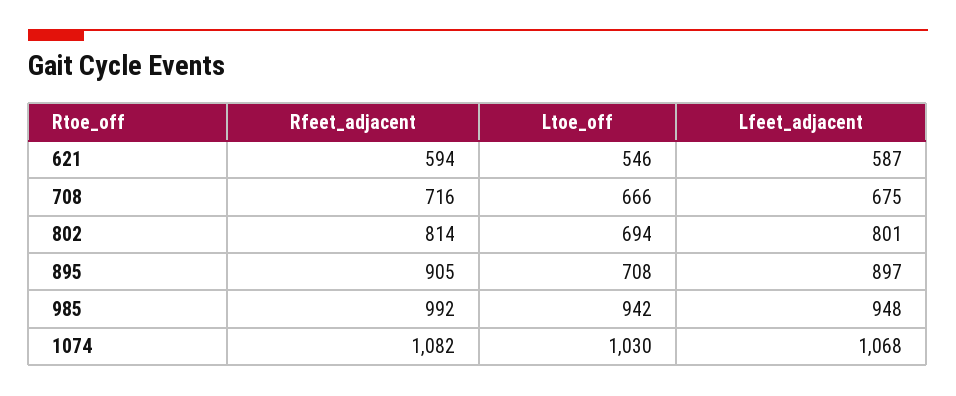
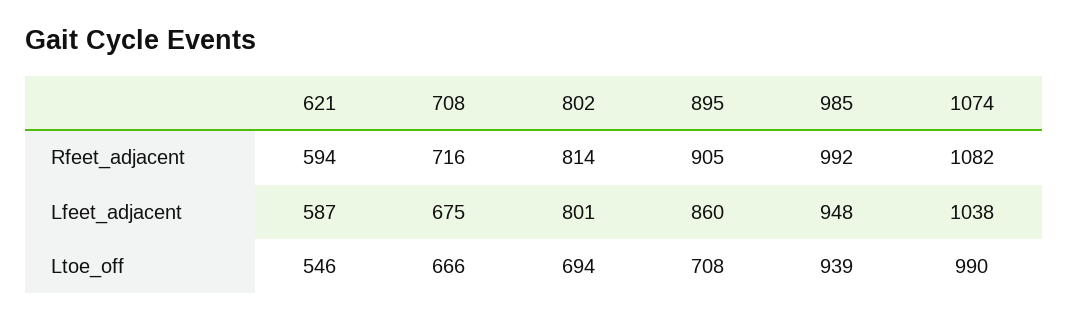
Lfeet_adjacent, 895: 897 -> 860
Ltoe_off, 985: 942 -> 939
Ltoe_off, 1074: 1030 -> 990
Lfeet_adjacent, 1074: 1068 -> 1038

